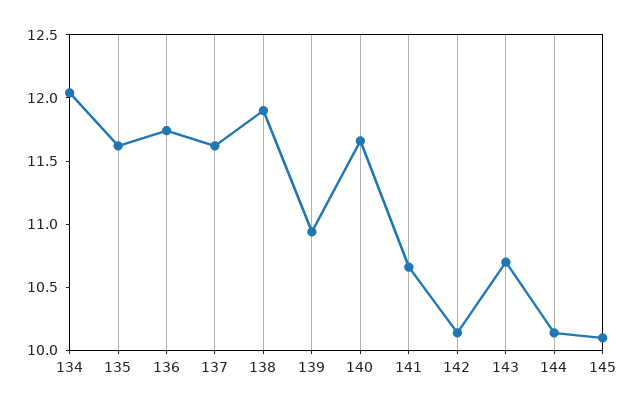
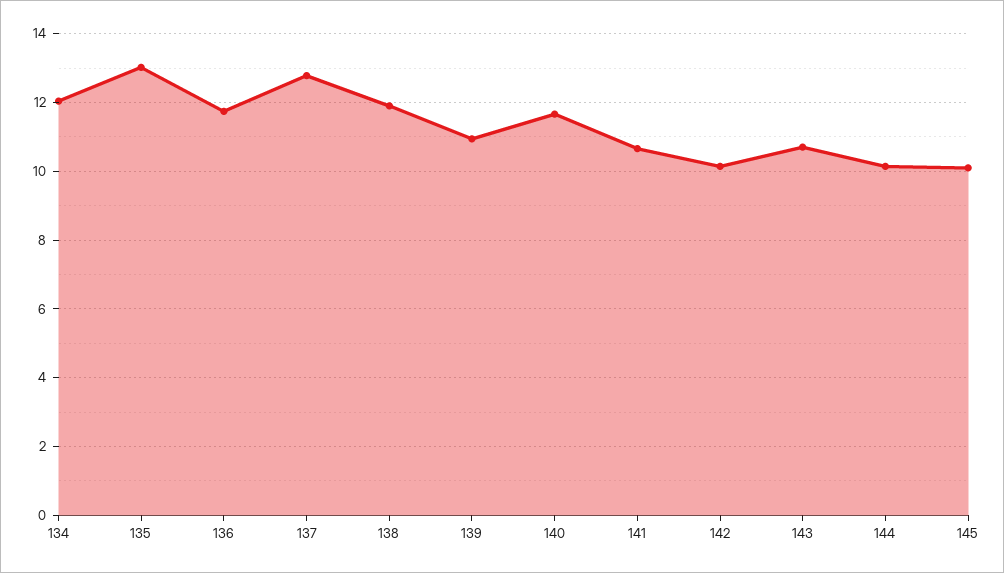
135: 11.6 -> 13
137: 11.6 -> 12.8

